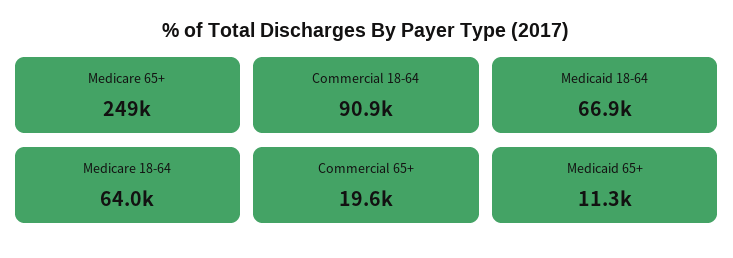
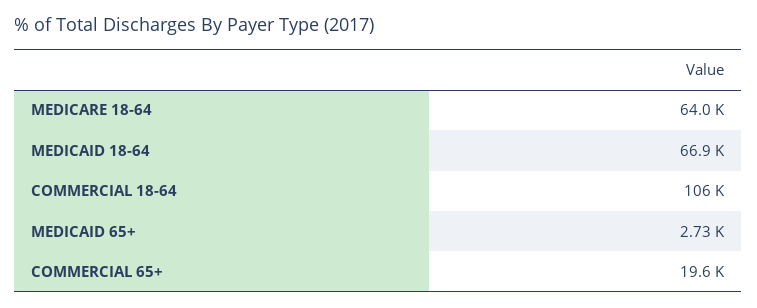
Medicare 65+: 249000 -> none
Commercial 18-64: 90900 -> 106000
Medicaid 65+: 11300 -> 2730

